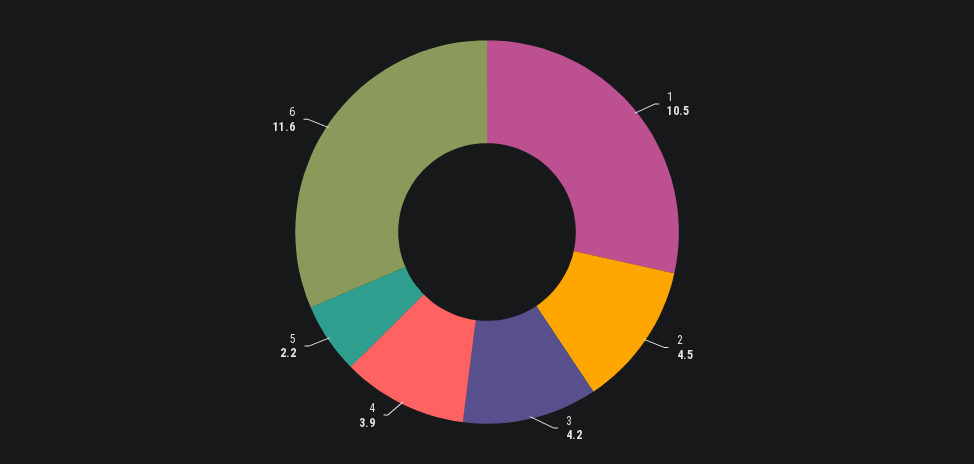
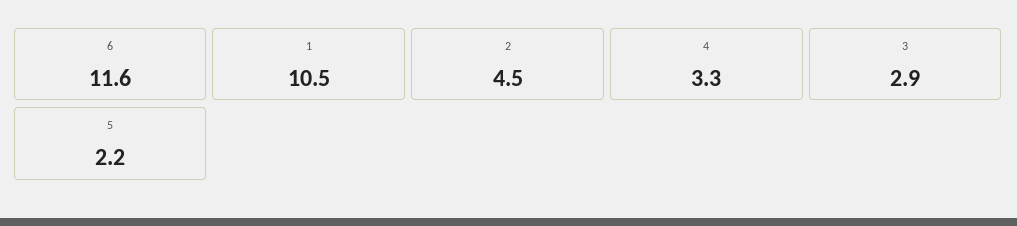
3: 4.2 -> 2.9
4: 3.9 -> 3.3

